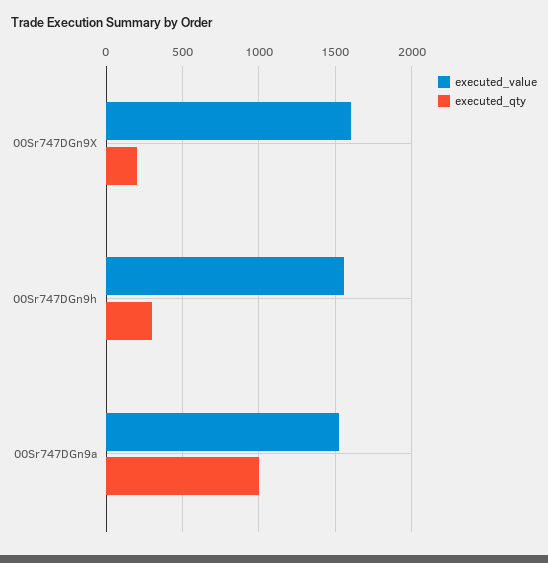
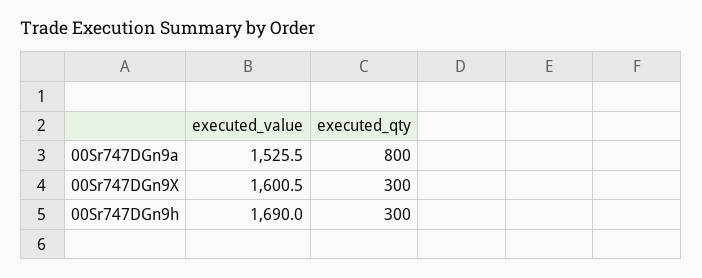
executed_qty, 00Sr747DGn9X: 200 -> 300
executed_value, 00Sr747DGn9h: 1550 -> 1690
executed_qty, 00Sr747DGn9a: 1000 -> 800

